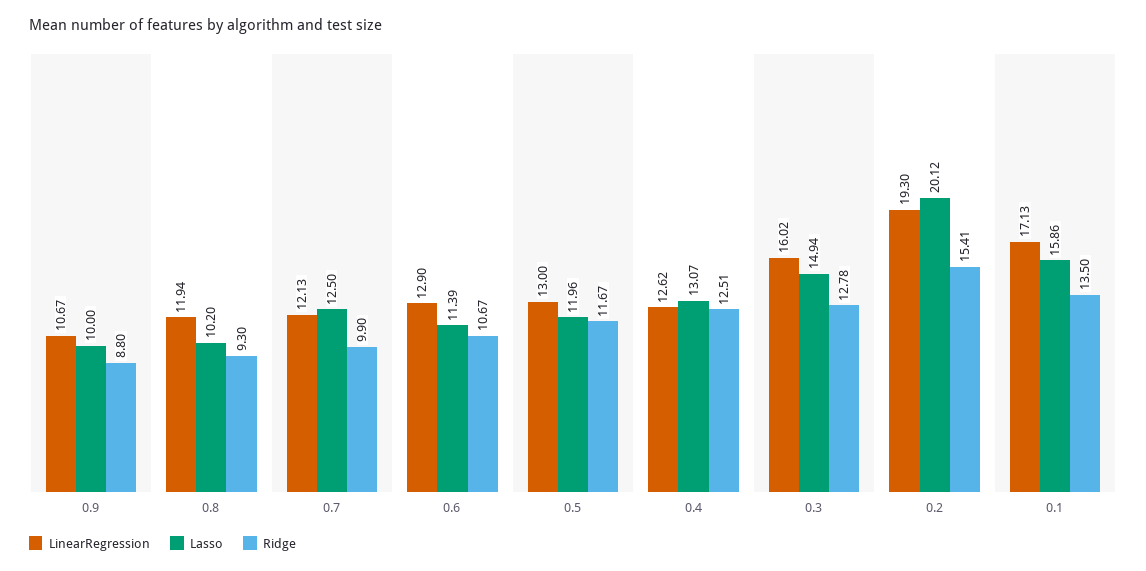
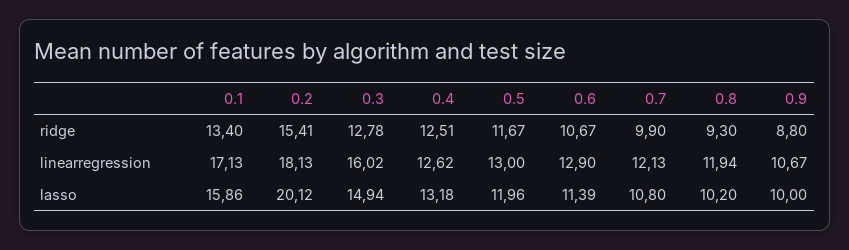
Lasso, 0.7: 12.5 -> 10.8
Lasso, 0.4: 13.07 -> 13.18
LinearRegression, 0.2: 19.3 -> 18.13
Ridge, 0.1: 13.5 -> 13.4

